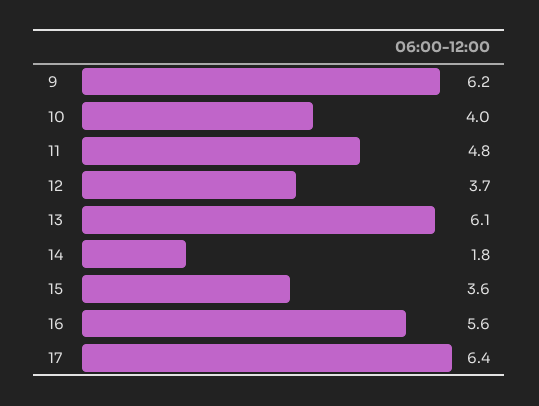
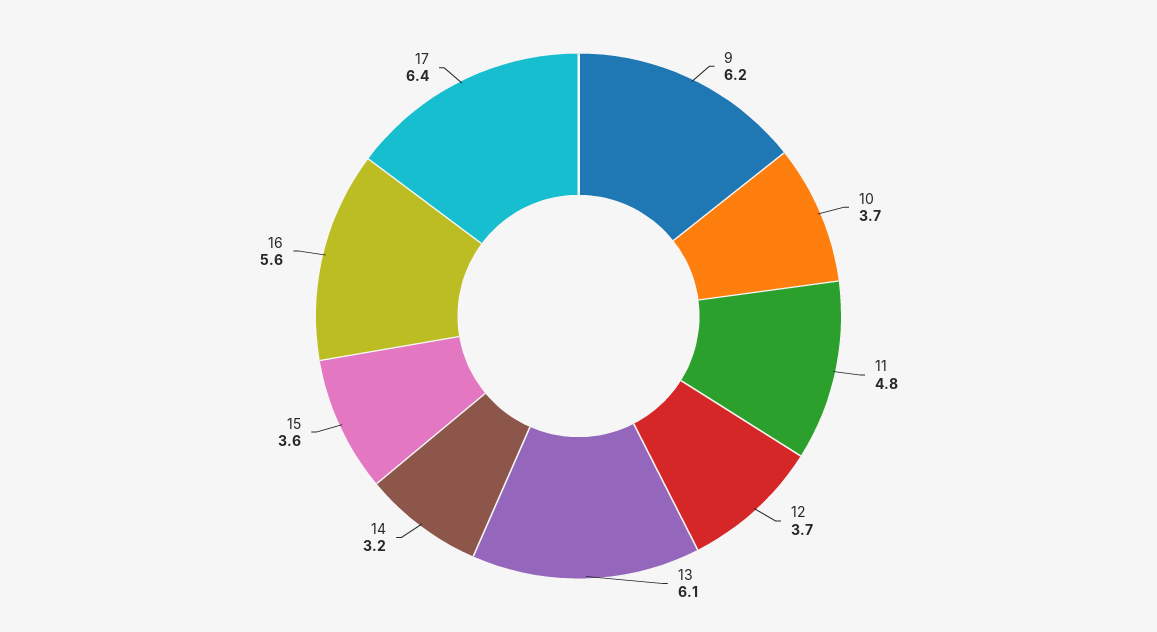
10: 4 -> 3.7
14: 1.8 -> 3.2

